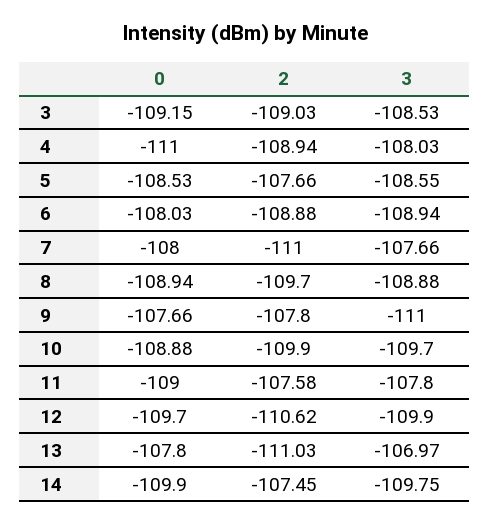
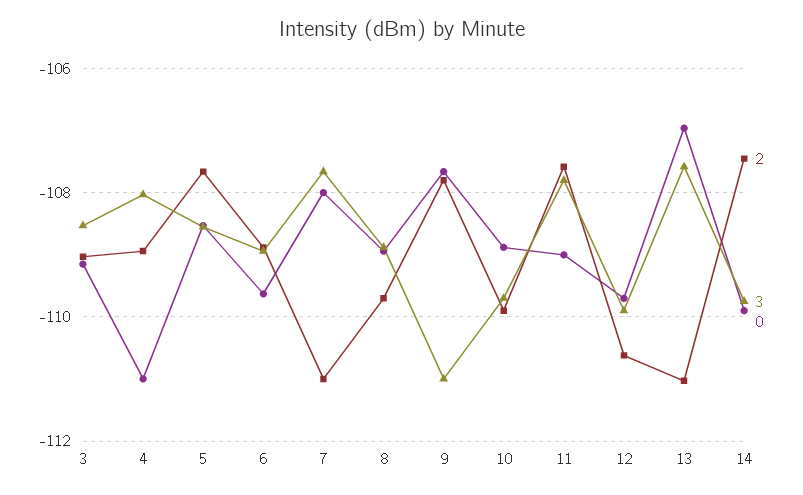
0, 6: -108.03 -> -109.6
0, 13: -107.8 -> -107
3, 13: -106.97 -> -107.6

